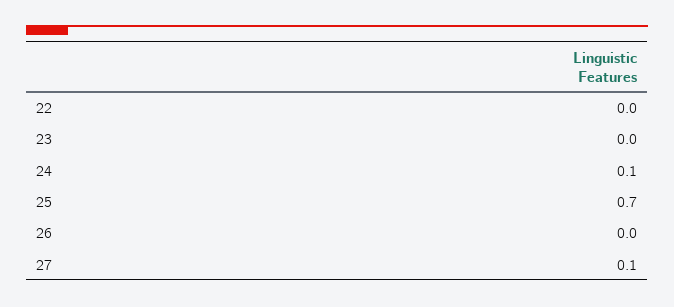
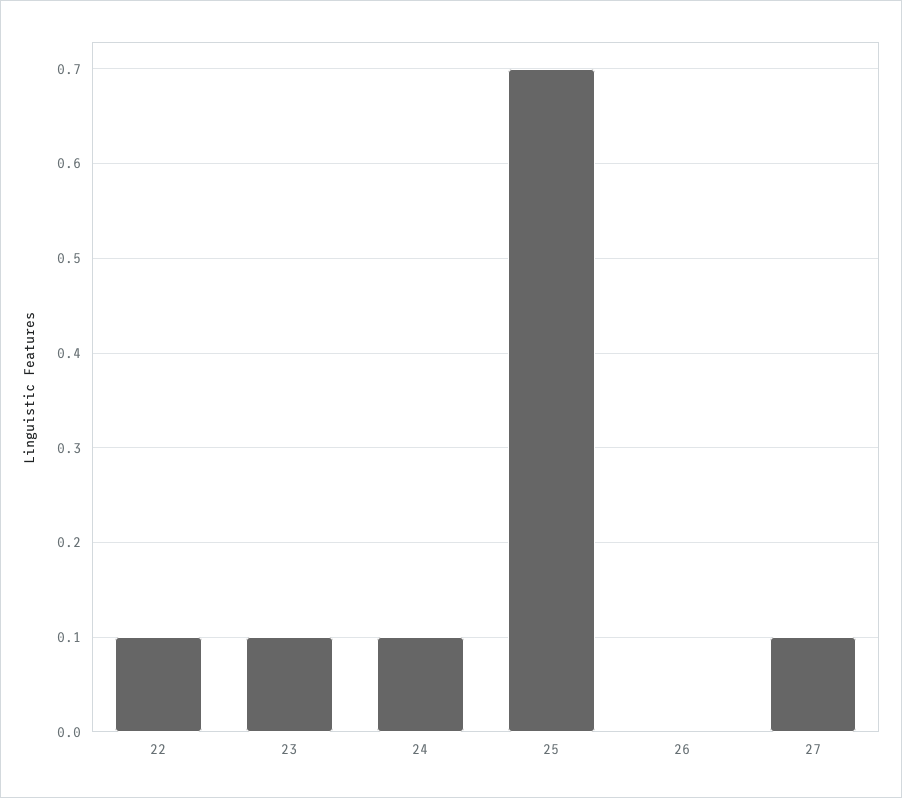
22: 0 -> 0.1
23: 0 -> 0.1

